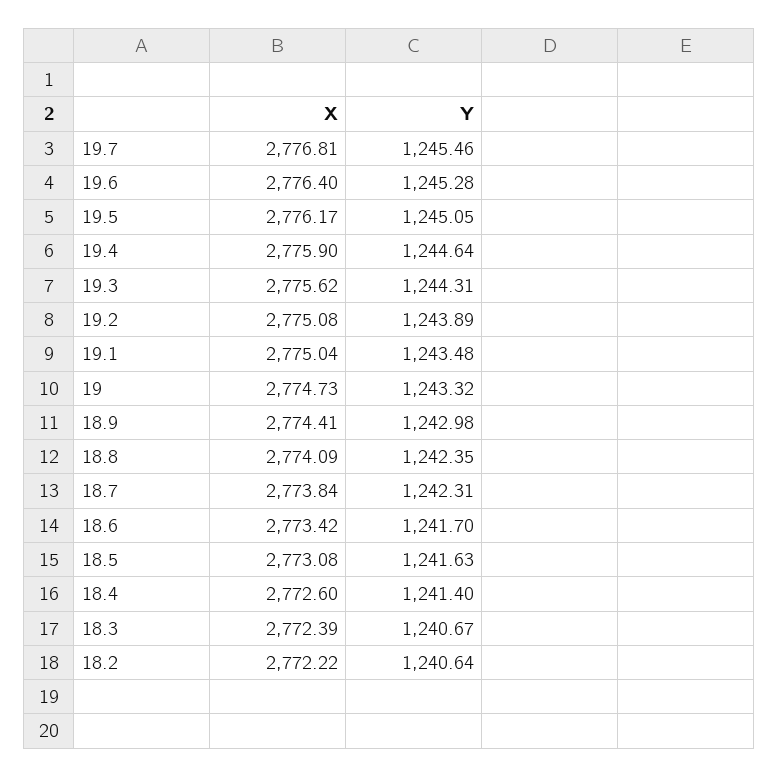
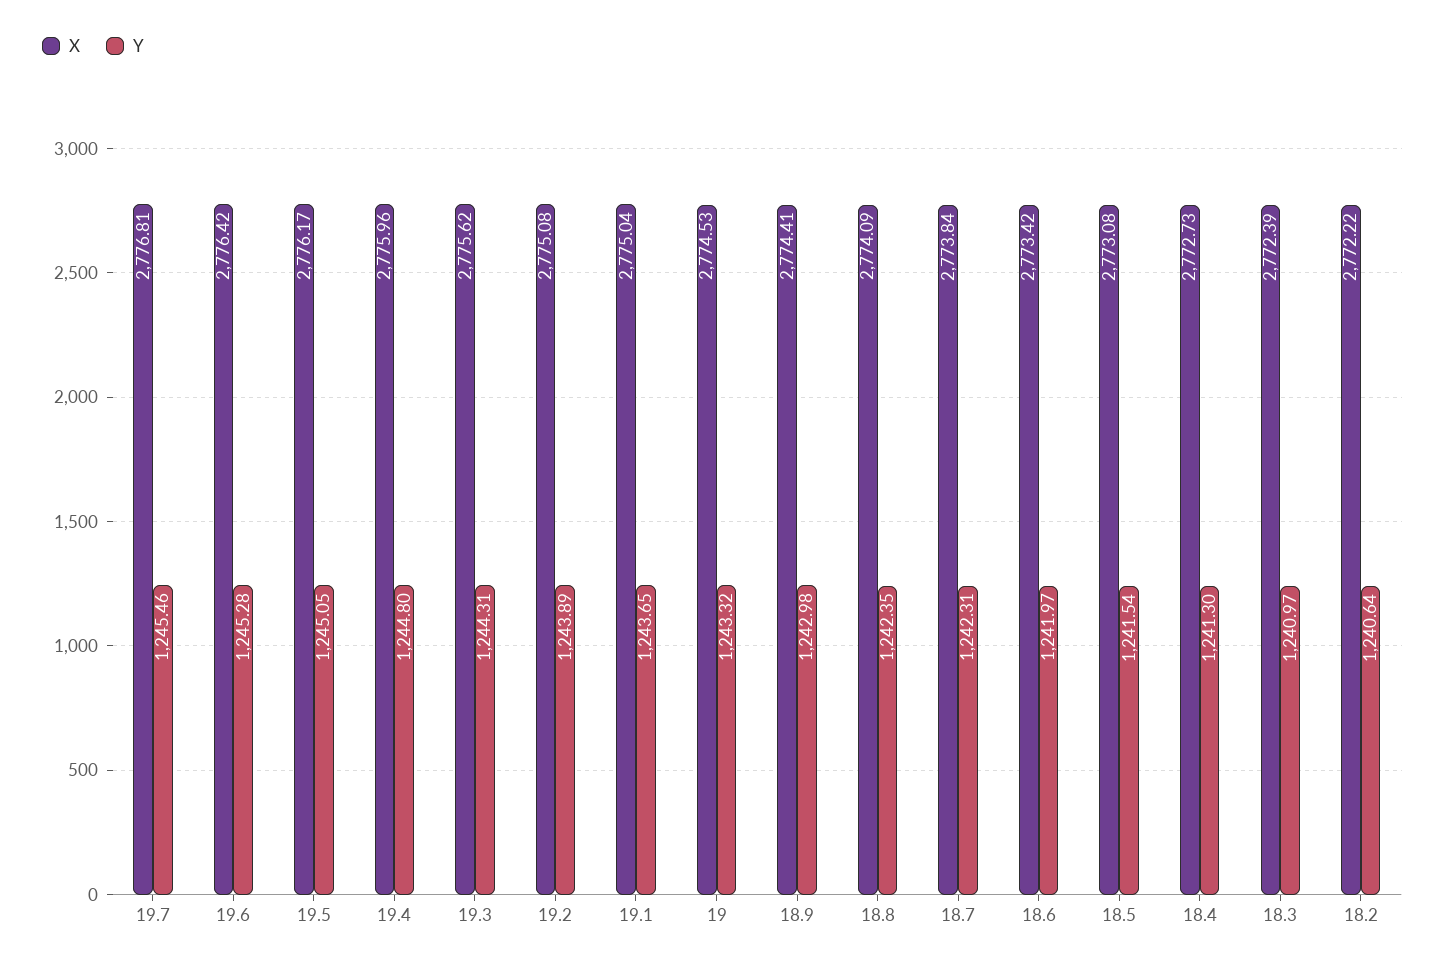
X, 19.6: 2776.4 -> 2776.42
X, 19.4: 2775.9 -> 2775.96
Y, 19.4: 1244.64 -> 1244.8
Y, 19.1: 1243.48 -> 1243.65
X, 19: 2774.73 -> 2774.53
Y, 18.6: 1241.7 -> 1241.97
Y, 18.5: 1241.63 -> 1241.54
X, 18.4: 2772.6 -> 2772.73
Y, 18.4: 1241.4 -> 1241.3
Y, 18.3: 1240.67 -> 1240.97

